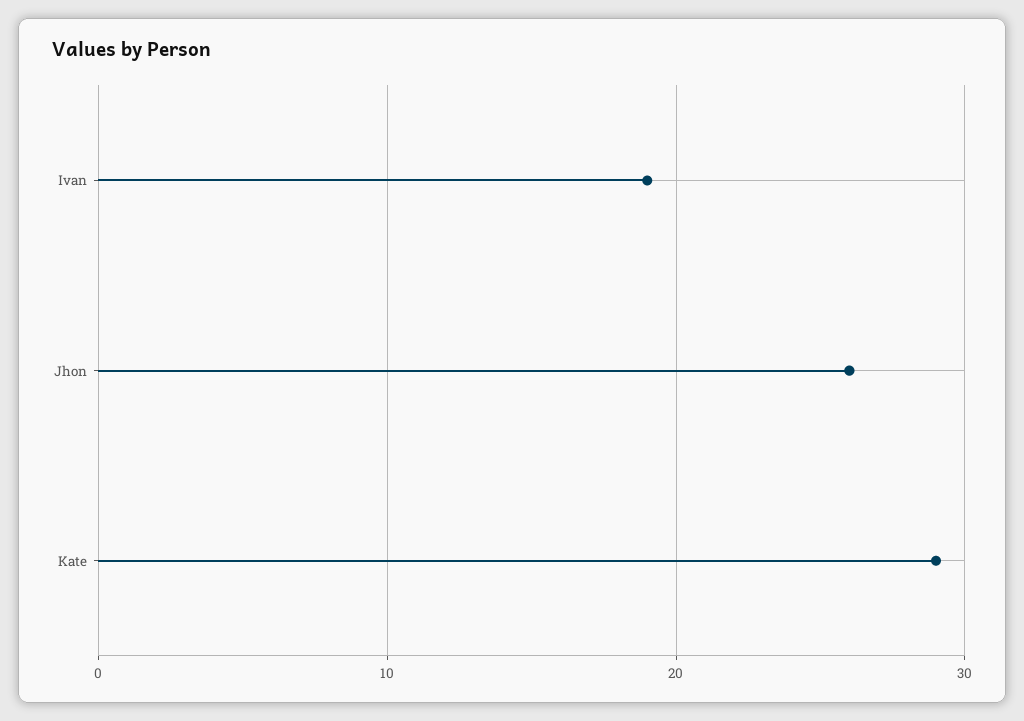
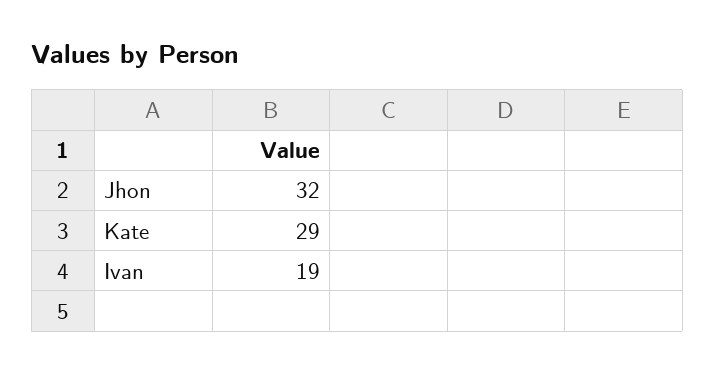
Jhon: 26 -> 32

